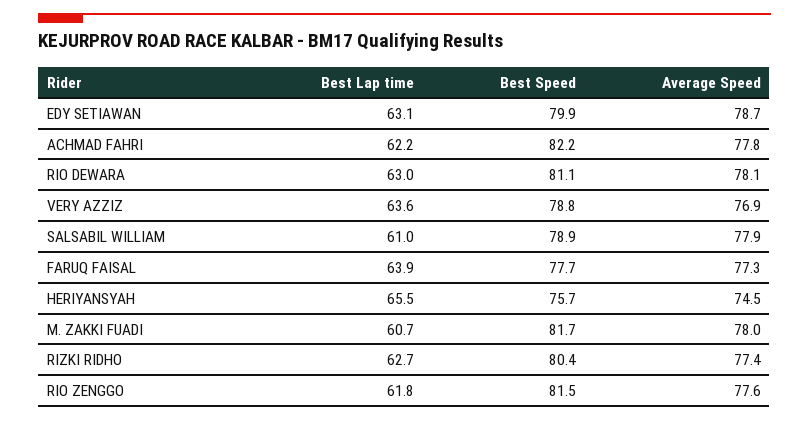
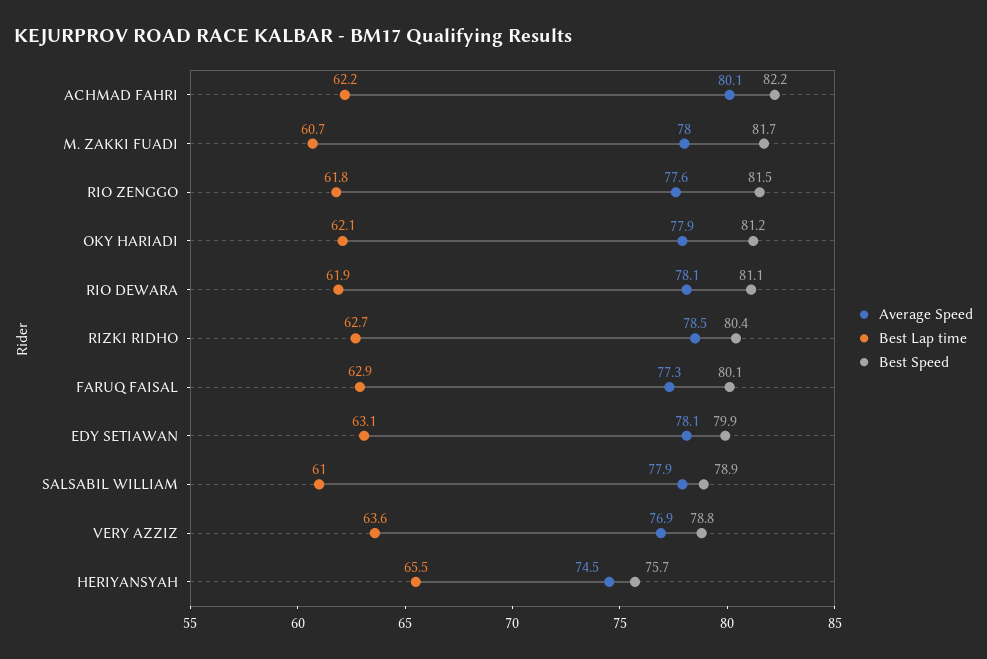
Average Speed, EDY SETIAWAN: 78.7 -> 78.1
Average Speed, ACHMAD FAHRI: 77.8 -> 80.1
Best Lap time, RIO DEWARA: 63 -> 61.9
Best Lap time, FARUQ FAISAL: 63.9 -> 62.9
Best Speed, FARUQ FAISAL: 77.7 -> 80.1
Average Speed, RIZKI RIDHO: 77.4 -> 78.5
Average Speed, OKY HARIADI: none -> 77.9
Best Lap time, OKY HARIADI: none -> 62.1
Best Speed, OKY HARIADI: none -> 81.2

